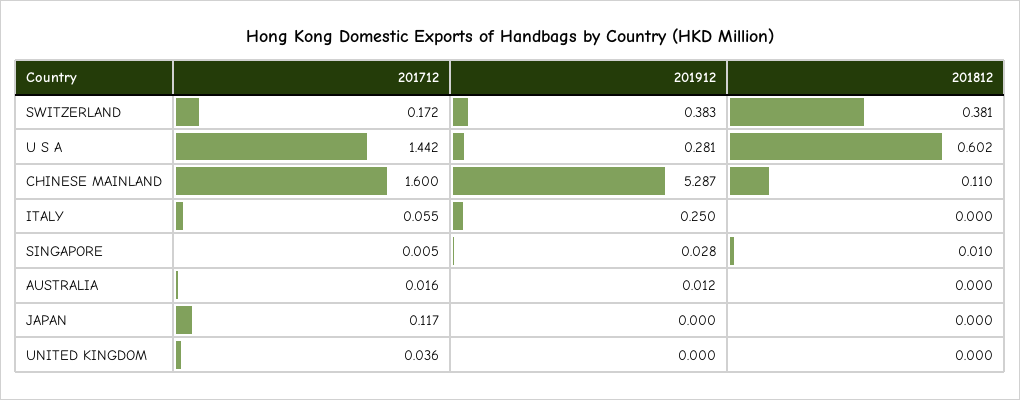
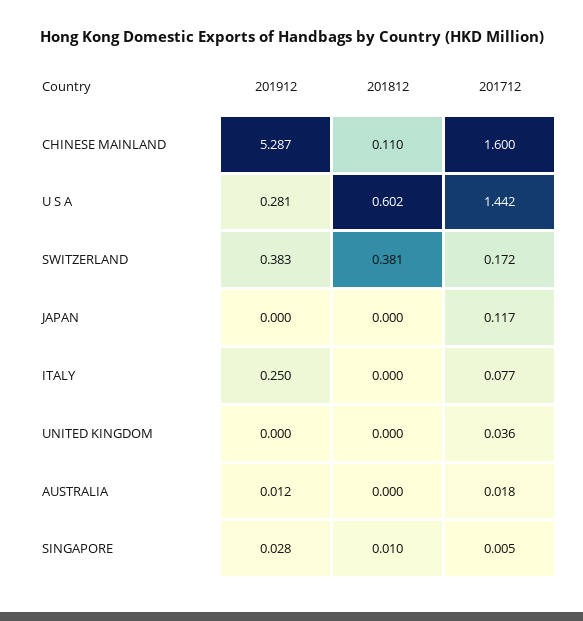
201712, ITALY: 0.055 -> 0.077
201712, AUSTRALIA: 0.016 -> 0.018

